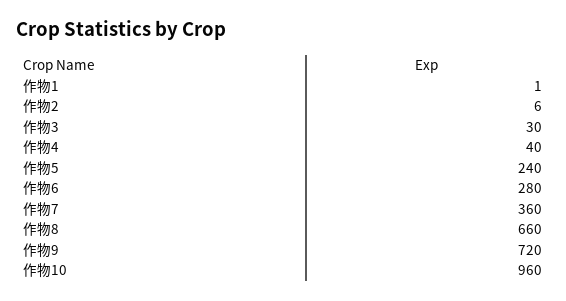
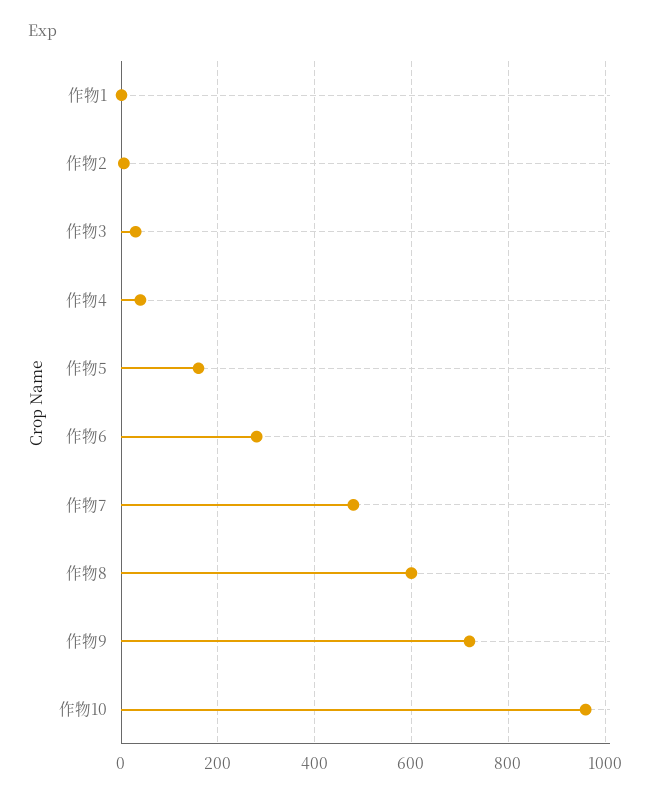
作物5: 240 -> 160
作物7: 360 -> 480
作物8: 660 -> 600

